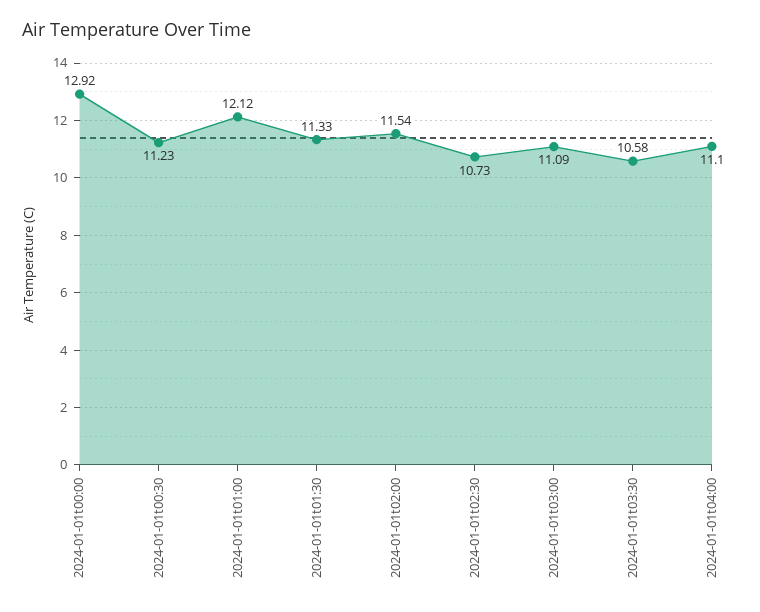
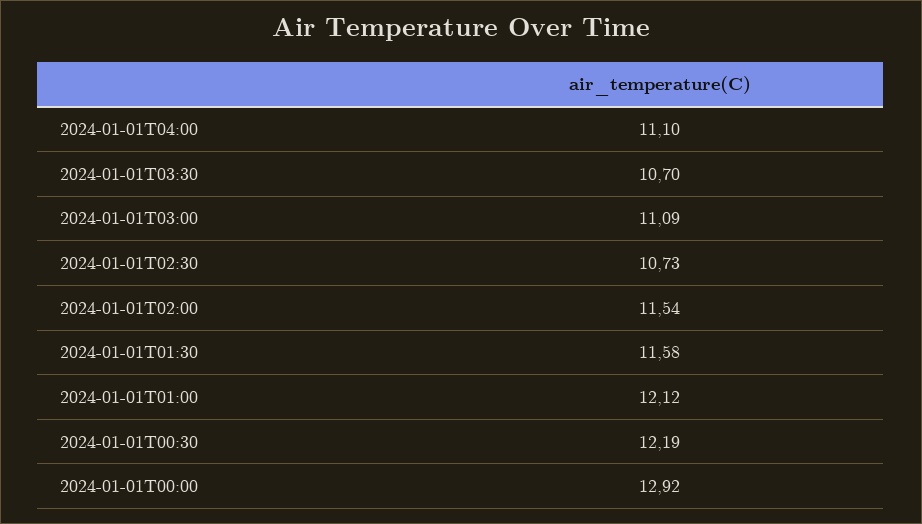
2024-01-01t00:30: 11.23 -> 12.19
2024-01-01t01:30: 11.33 -> 11.58
2024-01-01t03:30: 10.58 -> 10.7

